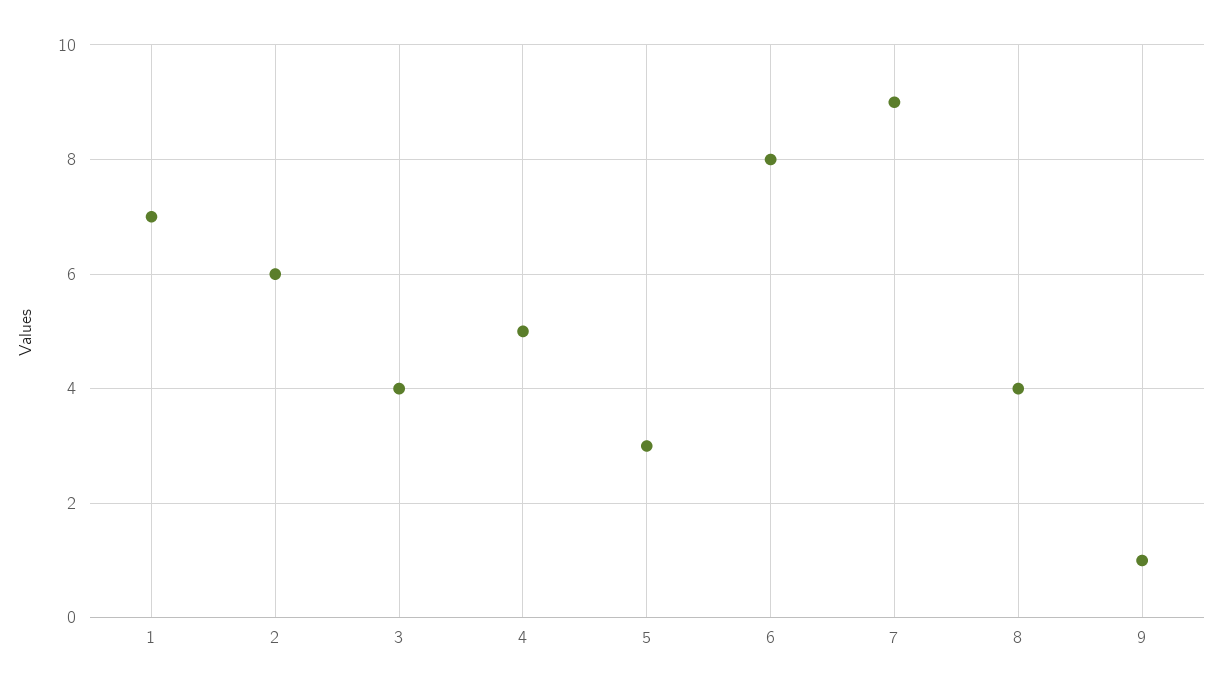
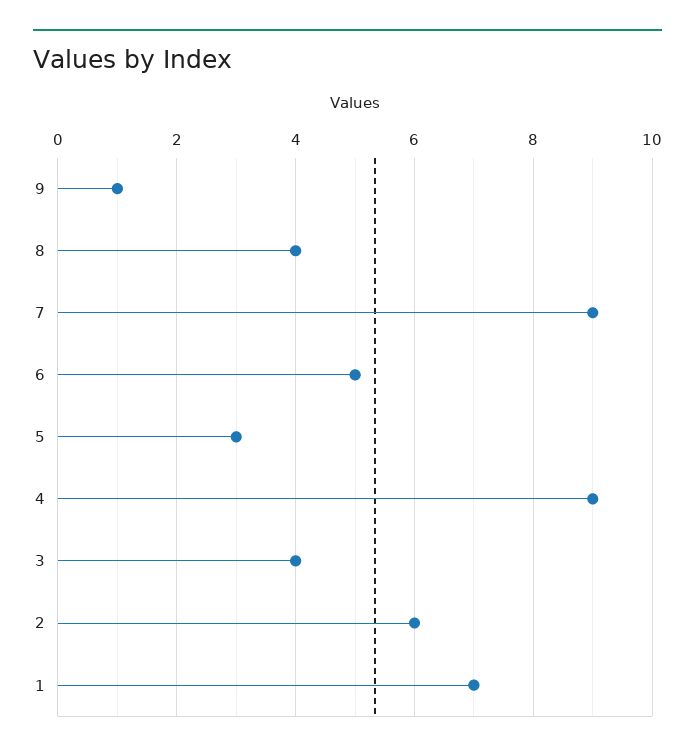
4: 5 -> 9
6: 8 -> 5

